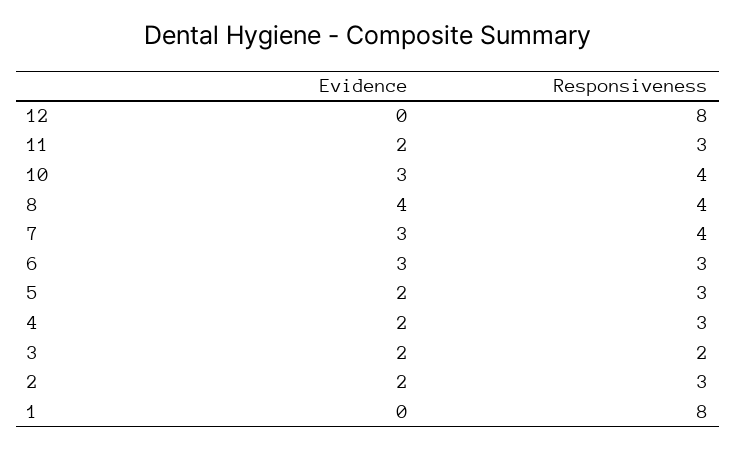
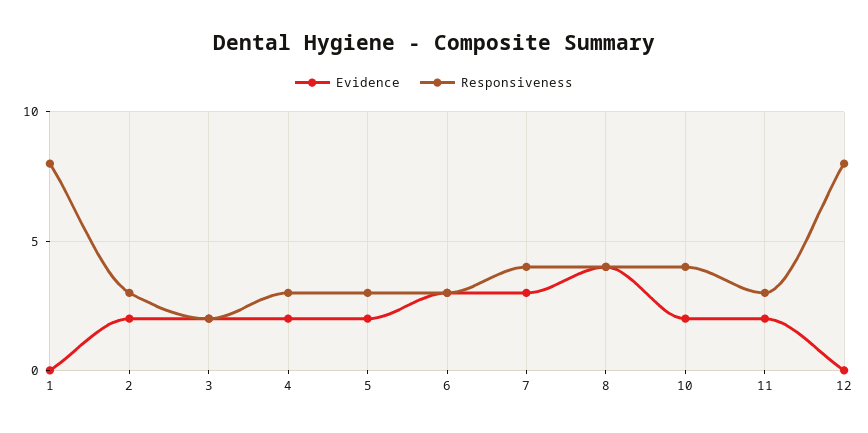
Evidence, 10: 3 -> 2

